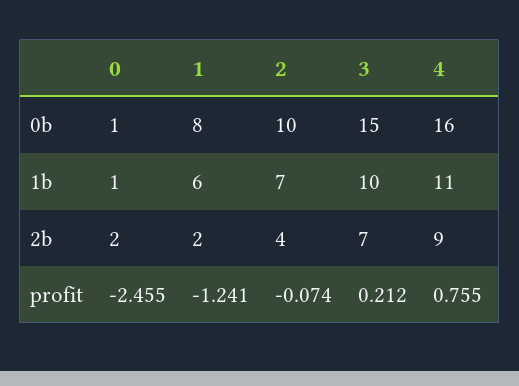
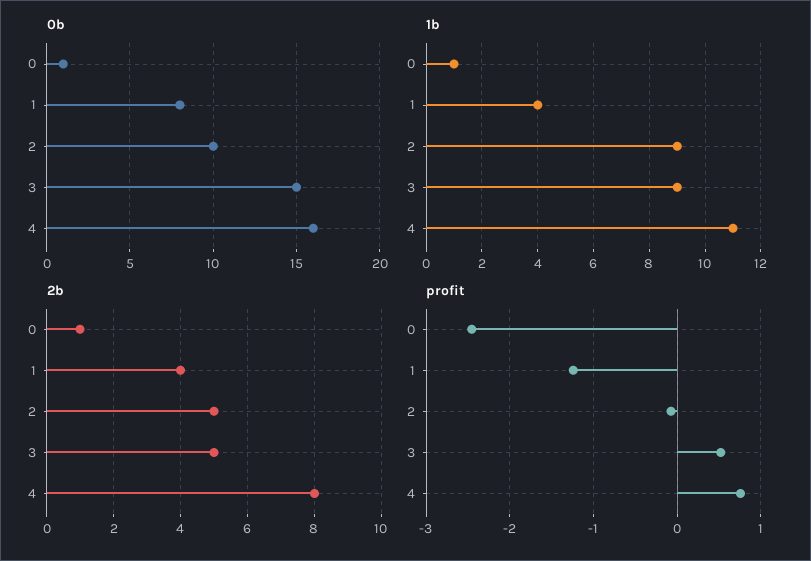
1b, 1: 6 -> 4
1b, 2: 7 -> 9
1b, 3: 10 -> 9
2b, 0: 2 -> 1
2b, 1: 2 -> 4
2b, 2: 4 -> 5
2b, 3: 7 -> 5
2b, 4: 9 -> 8
profit, 3: 0.212 -> 0.5

